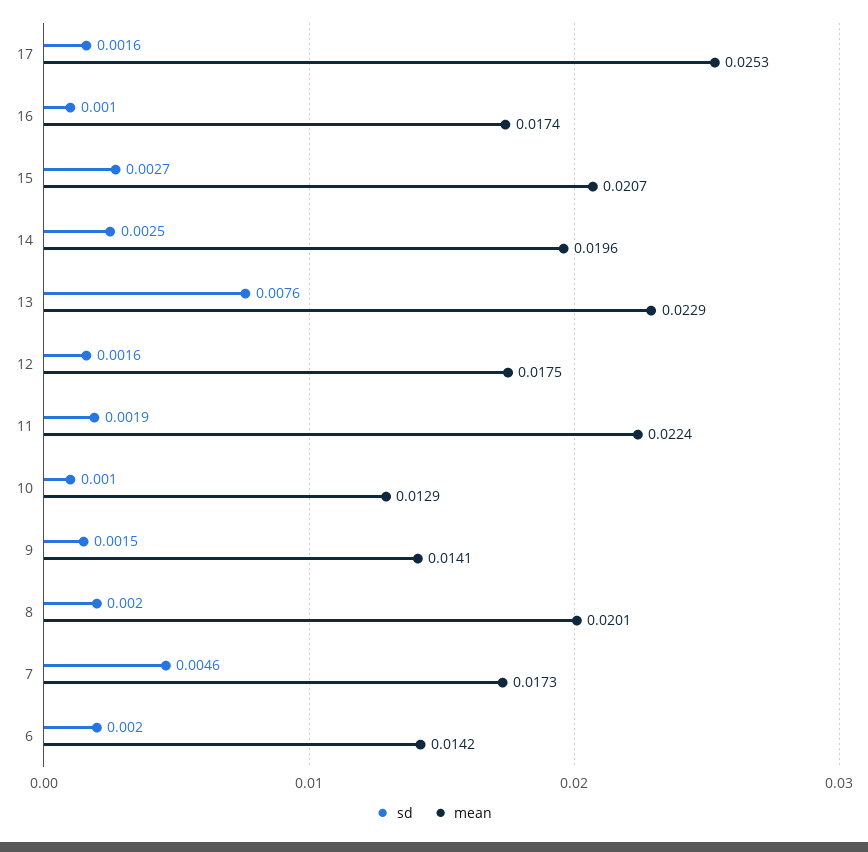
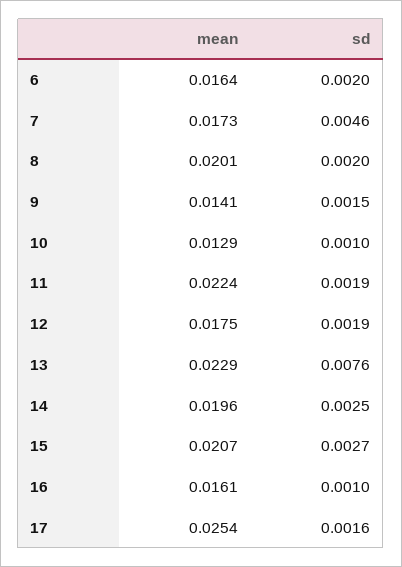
mean, 17: 0.0253 -> 0.0254
mean, 16: 0.0174 -> 0.0161
sd, 12: 0.0016 -> 0.0019
mean, 6: 0.0142 -> 0.0164

